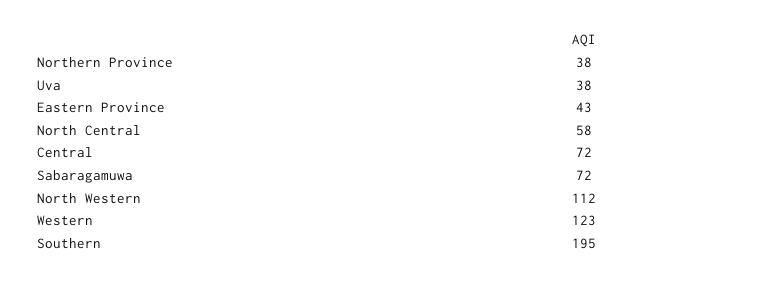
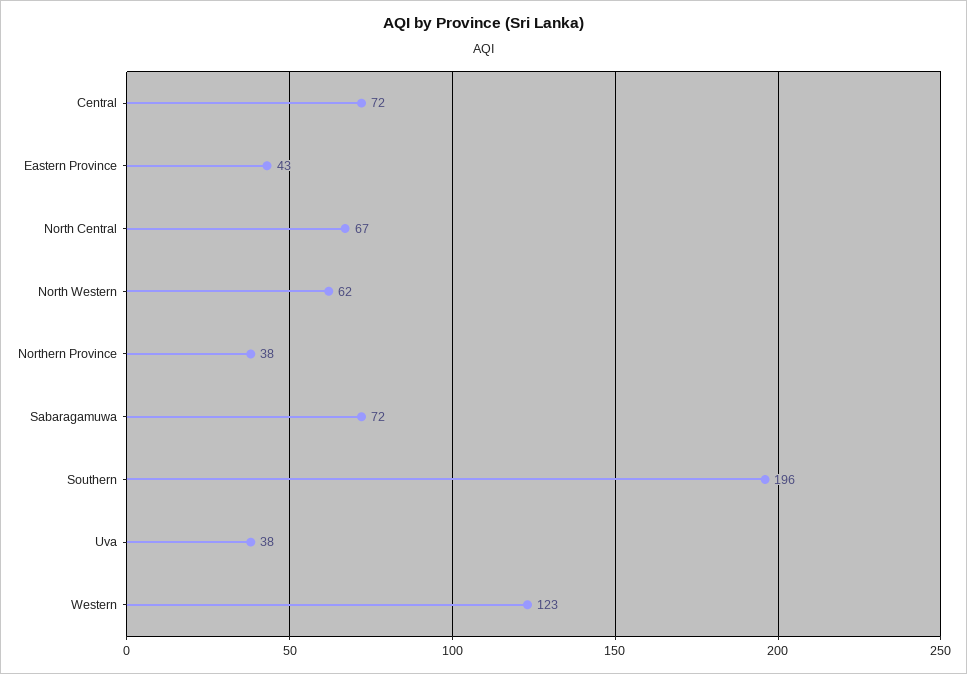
North Central: 58 -> 67
North Western: 112 -> 62
Southern: 195 -> 196

